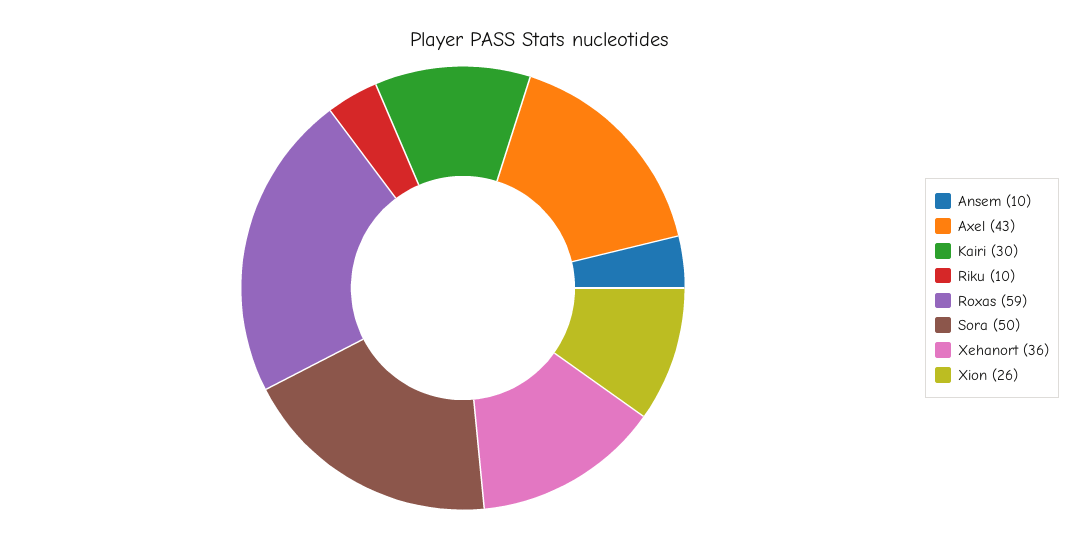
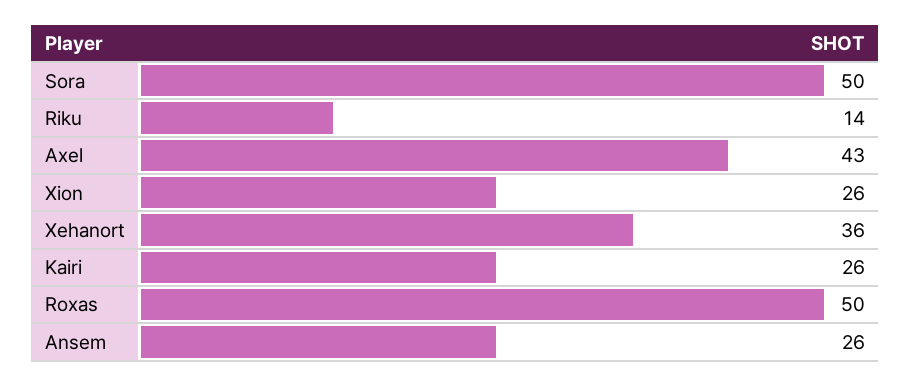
Ansem: 10 -> 26
Kairi: 30 -> 26
Riku: 10 -> 14
Roxas: 59 -> 50

